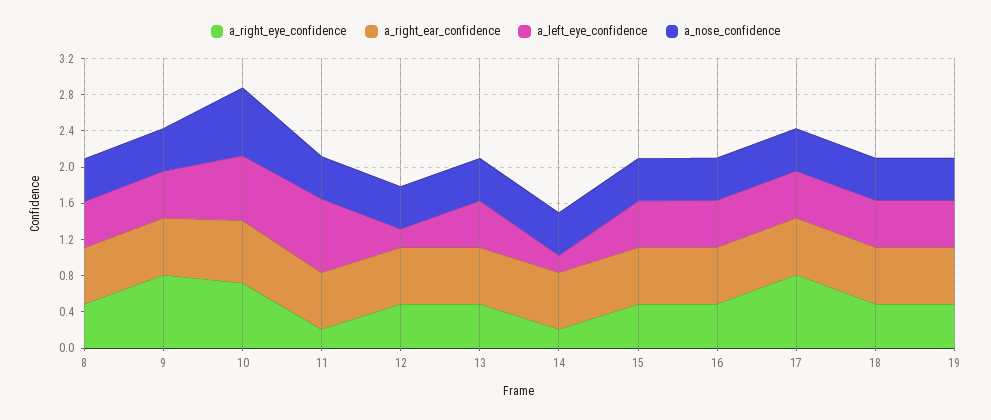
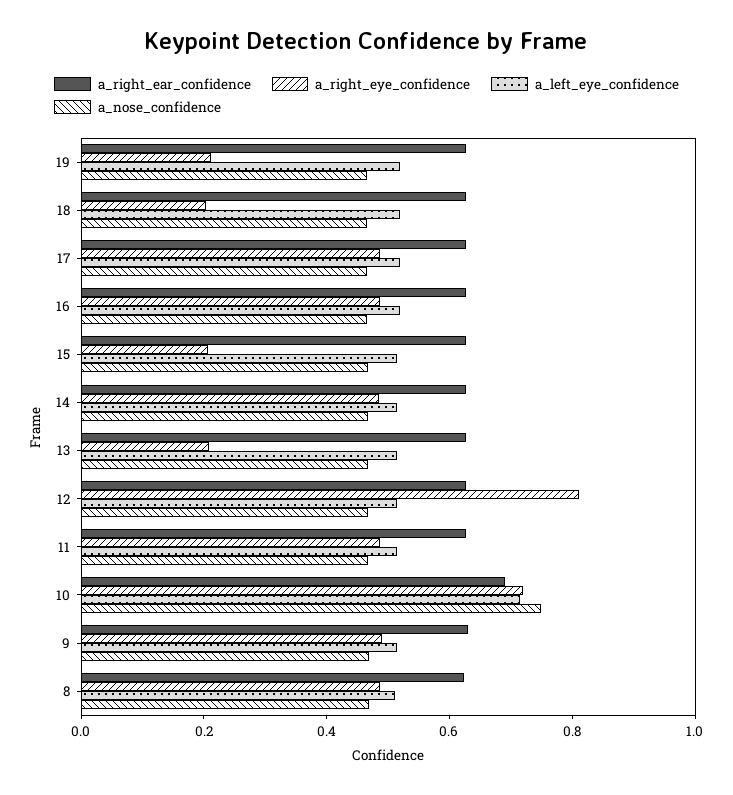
a_right_eye_confidence, 9: 0.8 -> 0.5
a_right_eye_confidence, 11: 0.2 -> 0.5
a_left_eye_confidence, 11: 0.8 -> 0.5
a_right_eye_confidence, 12: 0.5 -> 0.8
a_left_eye_confidence, 12: 0.2 -> 0.5
a_right_eye_confidence, 13: 0.5 -> 0.2
a_right_eye_confidence, 14: 0.2 -> 0.5
a_left_eye_confidence, 14: 0.2 -> 0.5
a_right_eye_confidence, 15: 0.5 -> 0.2
a_right_eye_confidence, 17: 0.8 -> 0.5
a_right_eye_confidence, 18: 0.5 -> 0.2
a_right_eye_confidence, 19: 0.5 -> 0.2

